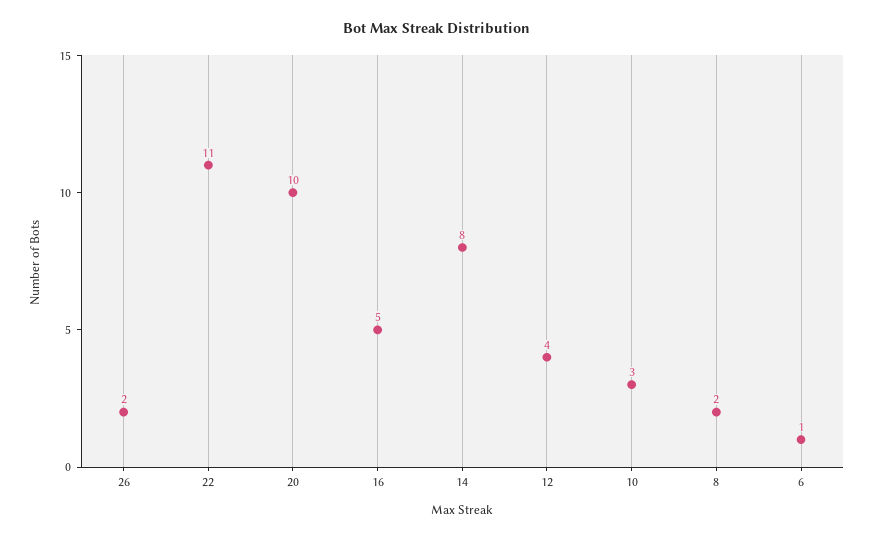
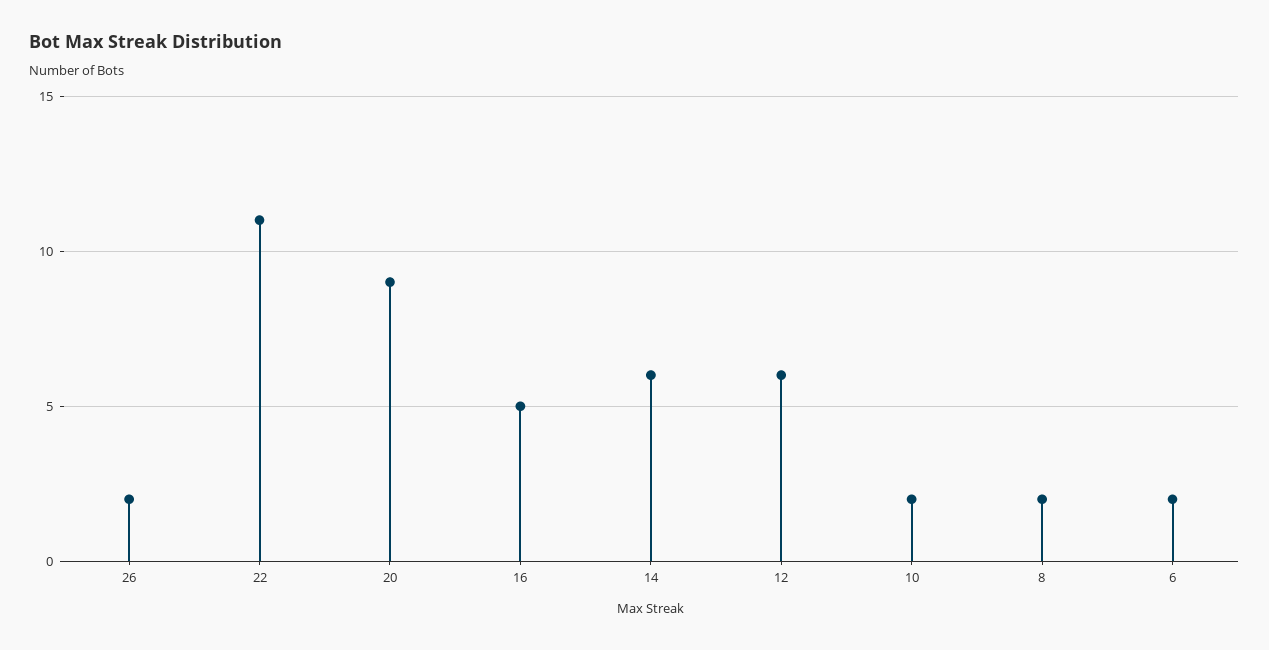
20: 10 -> 9
14: 8 -> 6
12: 4 -> 6
10: 3 -> 2
6: 1 -> 2

